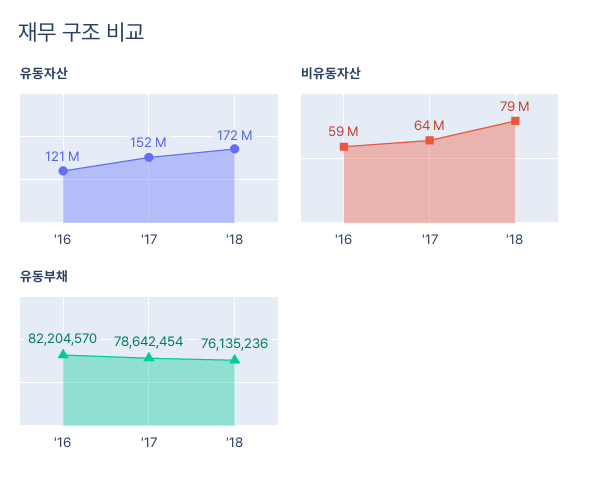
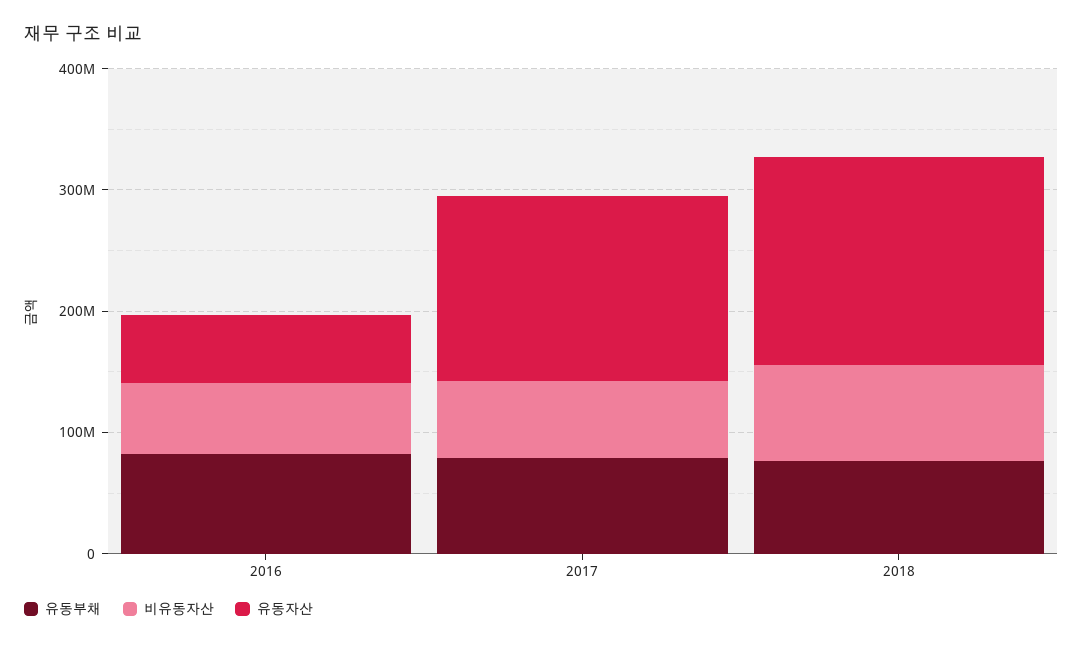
유동자산, '16: 121000000 -> 60000000

